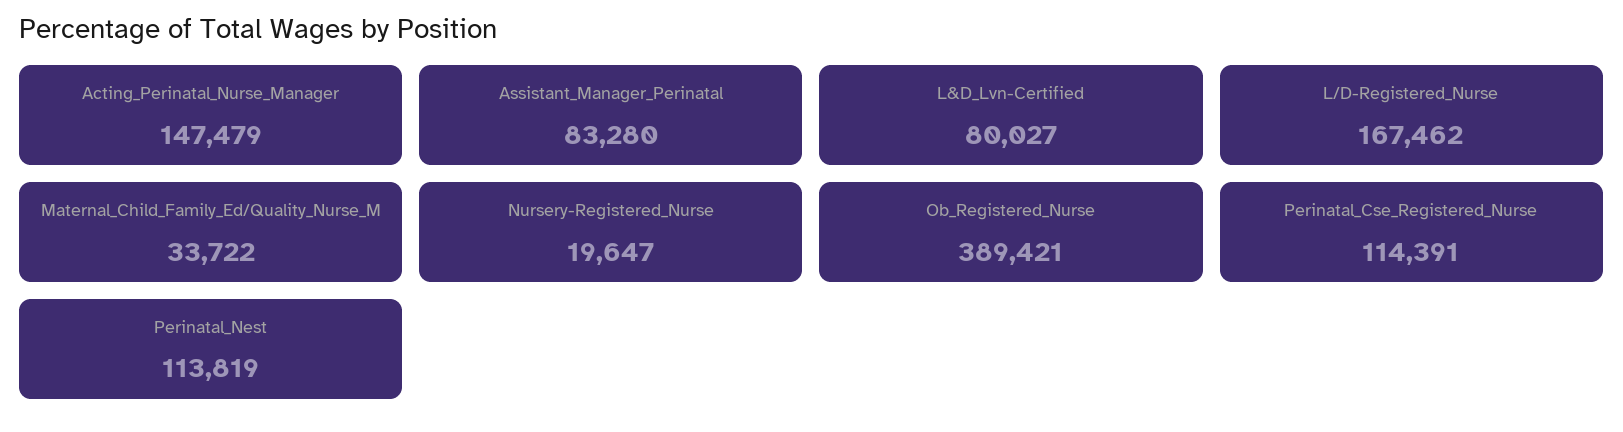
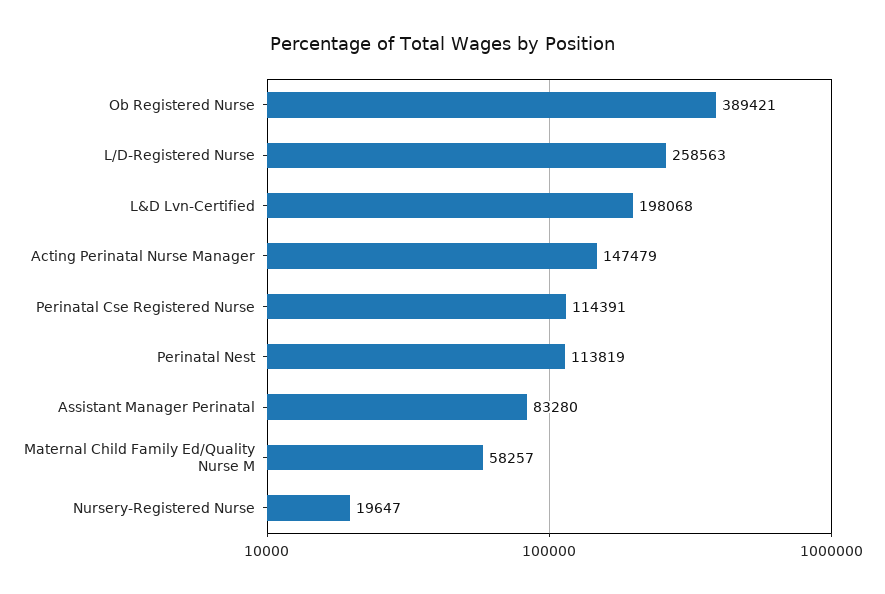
L&D_Lvn-Certified: 80027 -> 198068
L/D-Registered_Nurse: 167462 -> 258563
Maternal_Child_Family_Ed/Quality_Nurse_M: 33722 -> 58257

